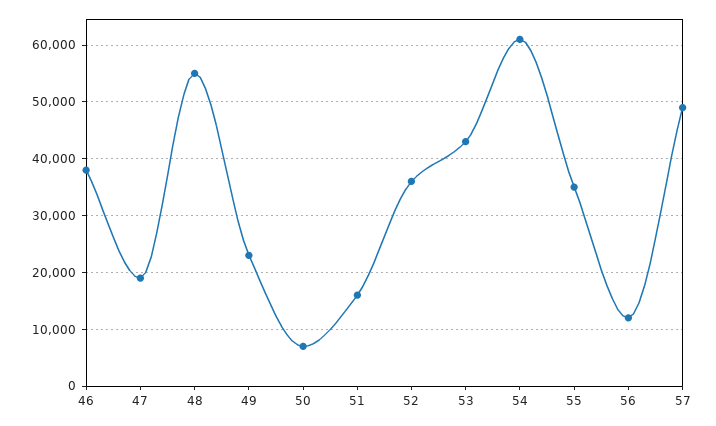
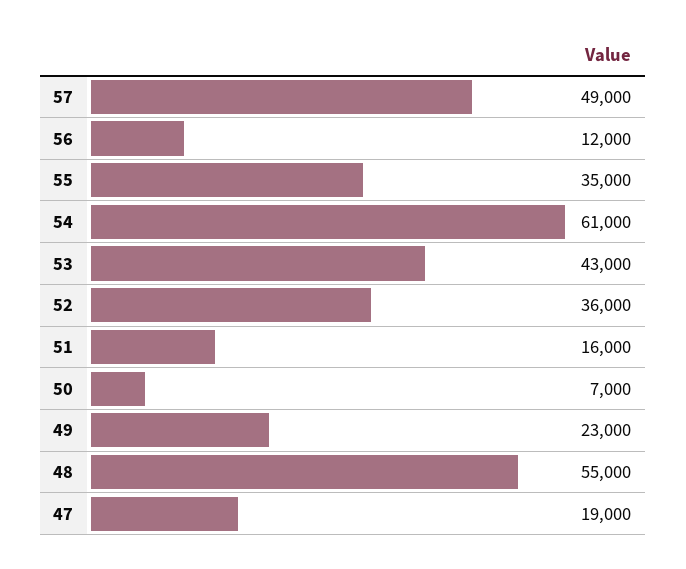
46: 38000 -> none

